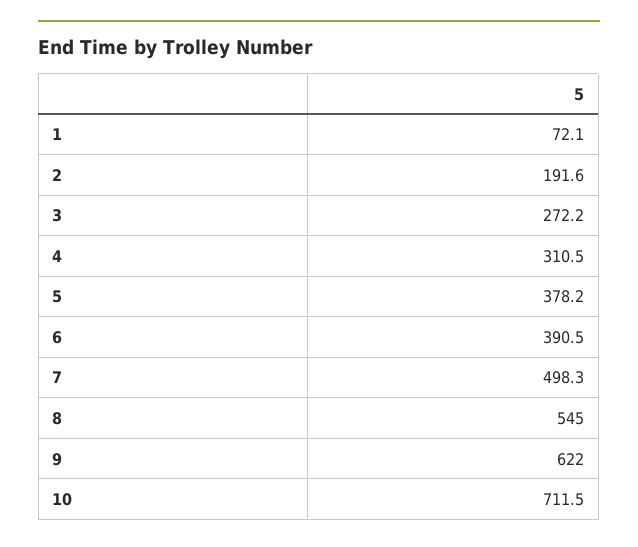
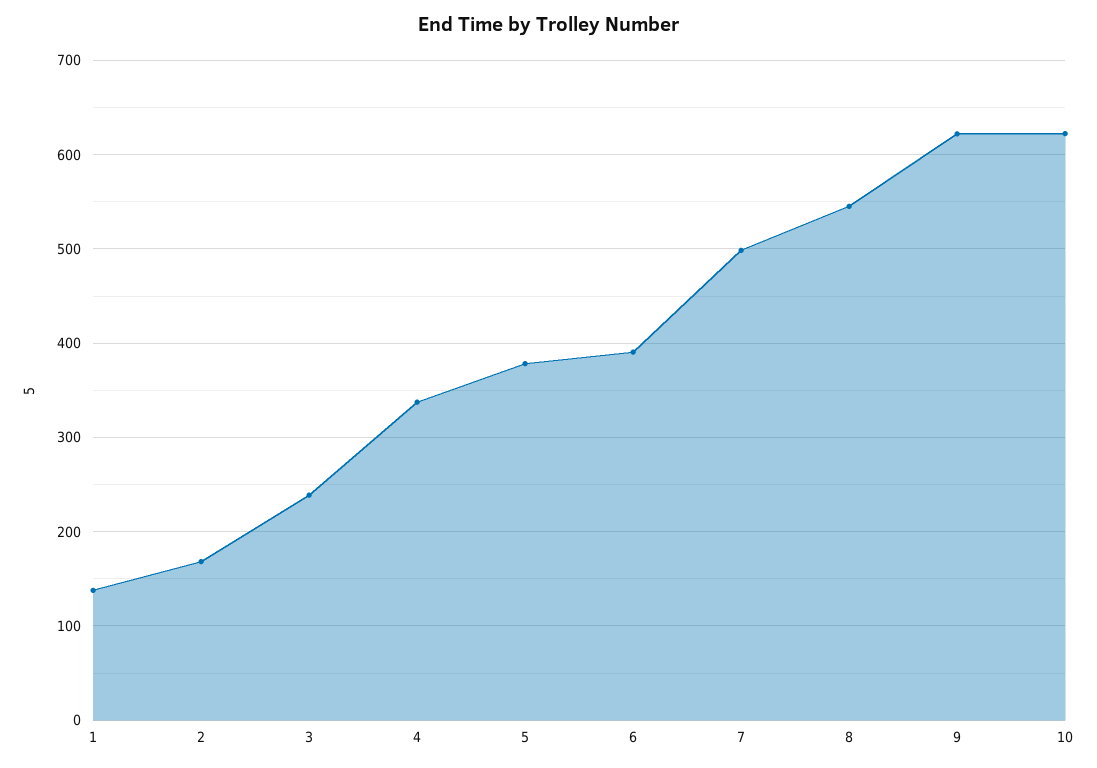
1: 72.1 -> 140
2: 191.6 -> 170
3: 272.2 -> 240
4: 310.5 -> 340
10: 711.5 -> 620

